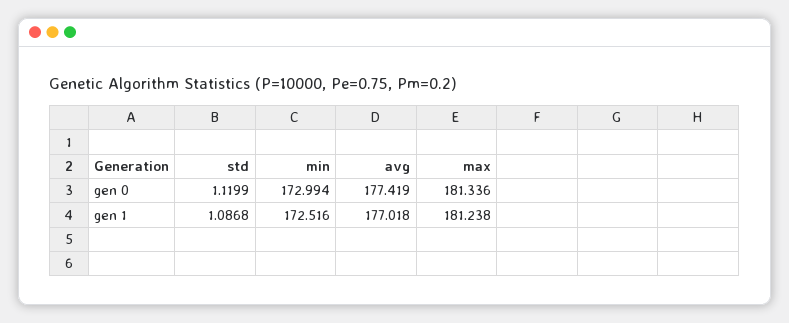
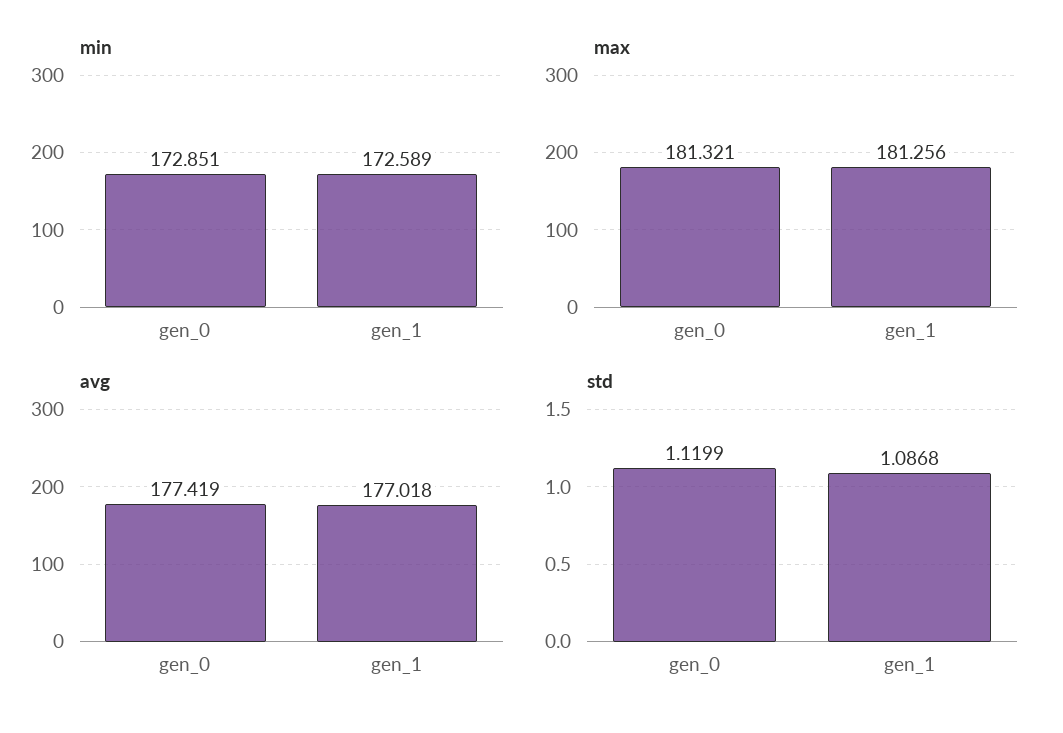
min, gen 0: 172.994 -> 172.851
max, gen 0: 181.336 -> 181.321
min, gen 1: 172.516 -> 172.589
max, gen 1: 181.238 -> 181.256

